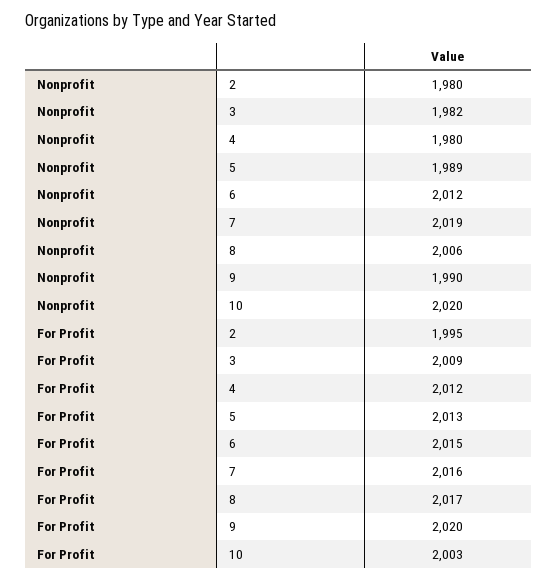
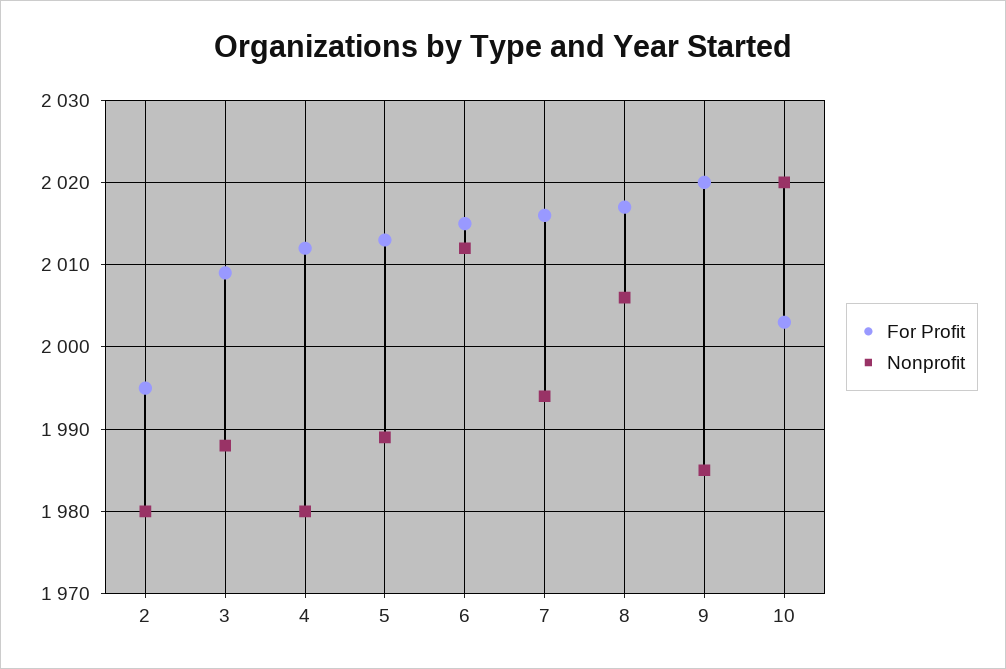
Nonprofit, 3: 1982 -> 1988
Nonprofit, 7: 2019 -> 1994
Nonprofit, 9: 1990 -> 1985

